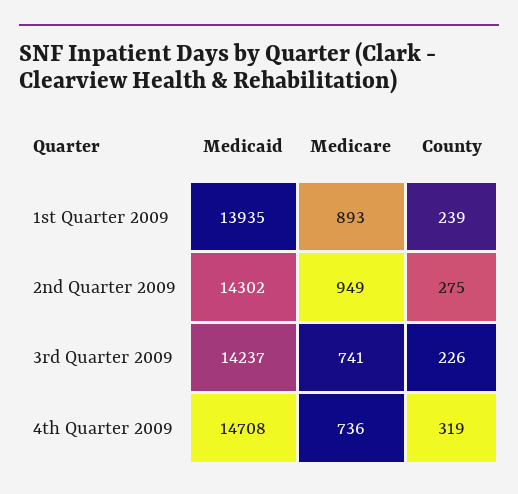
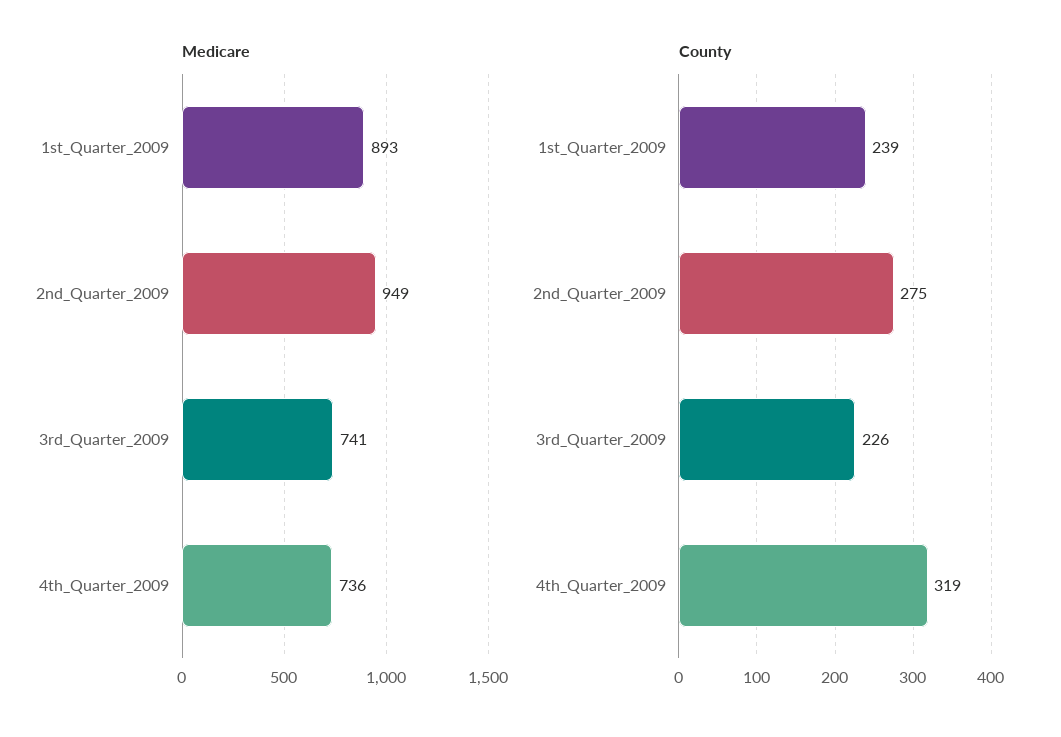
Medicaid, 1st Quarter 2009: 13935 -> none
Medicaid, 2nd Quarter 2009: 14302 -> none
Medicaid, 3rd Quarter 2009: 14237 -> none
Medicaid, 4th Quarter 2009: 14708 -> none

